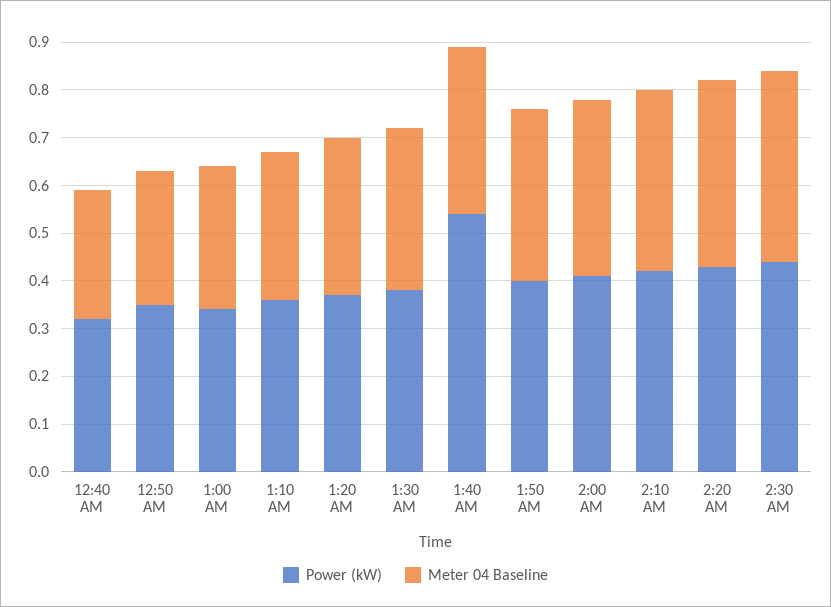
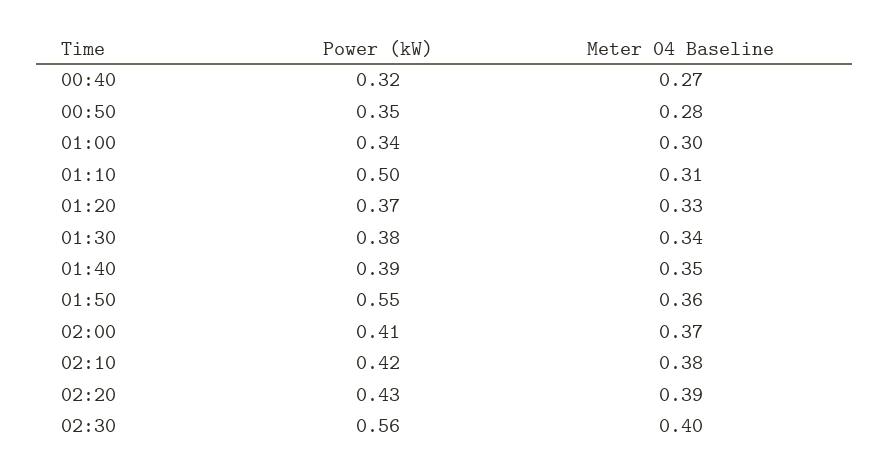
Power (kW), 1:10 AM: 0.35 -> 0.5
Power (kW), 1:40 AM: 0.55 -> 0.39
Power (kW), 1:50 AM: 0.4 -> 0.55
Power (kW), 2:30 AM: 0.45 -> 0.56

